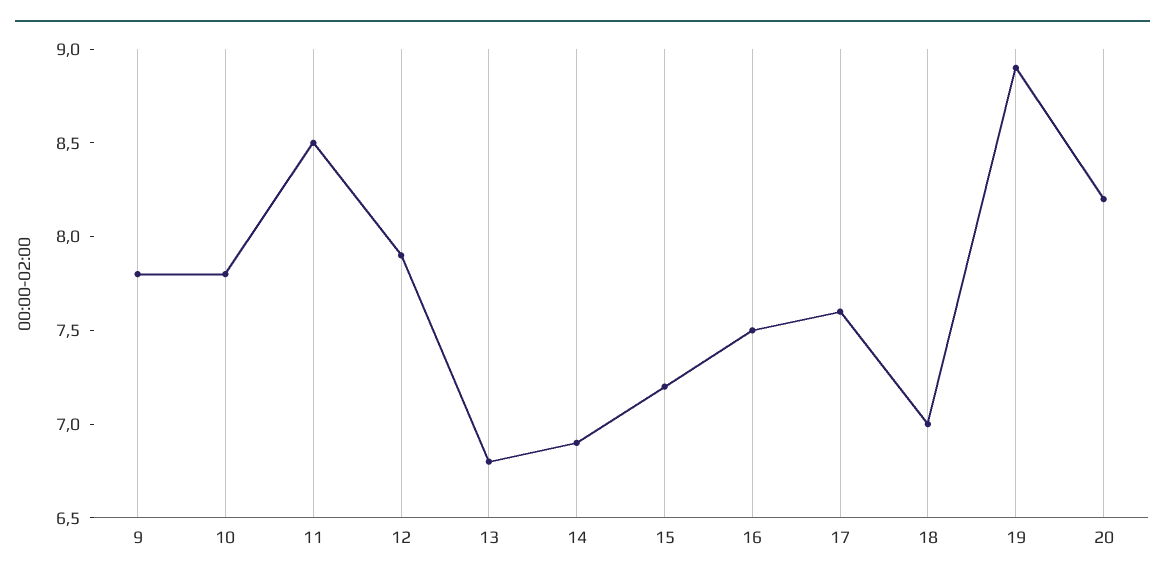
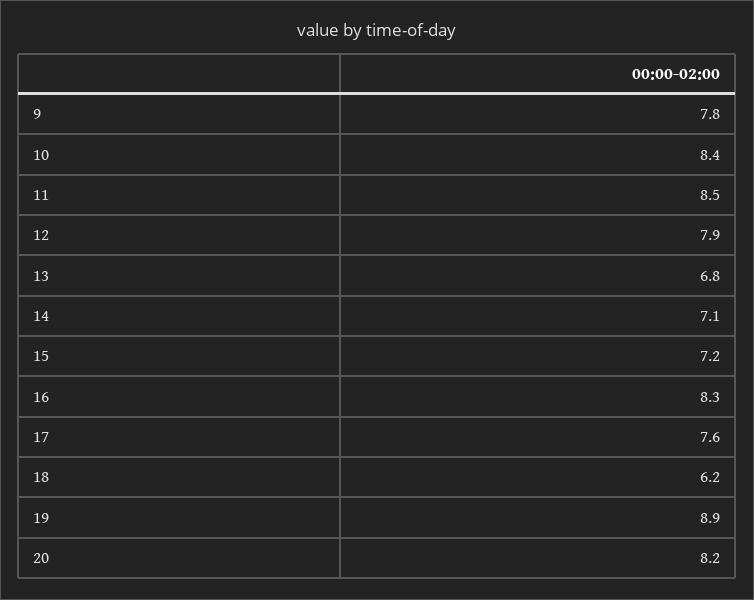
10: 7.8 -> 8.4
14: 6.9 -> 7.1
16: 7.5 -> 8.3
18: 7 -> 6.2

